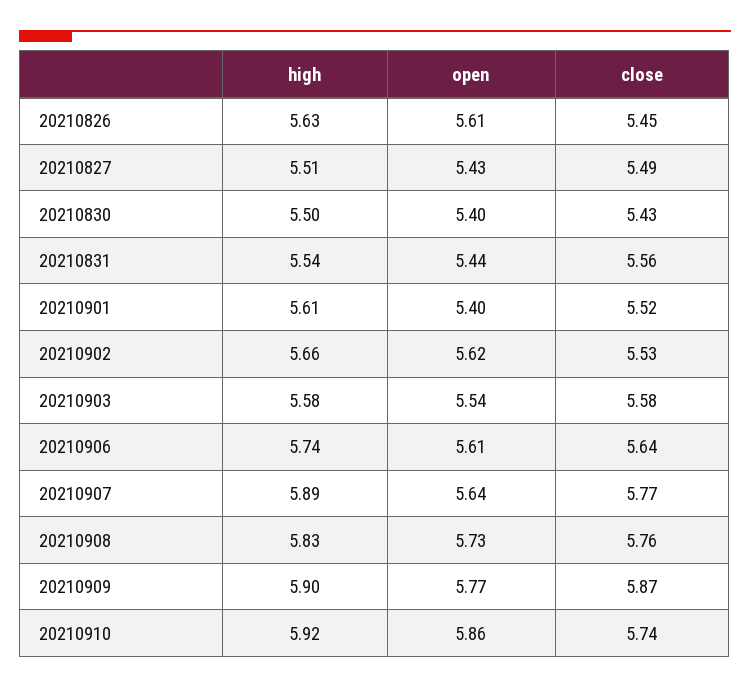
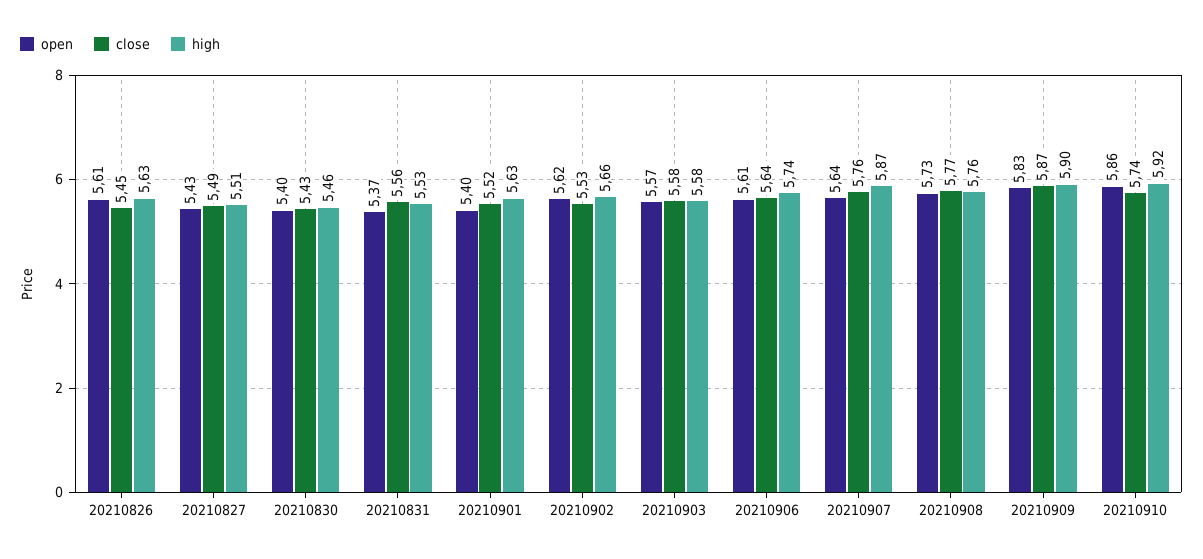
high, 20210830: 5.5 -> 5.46
high, 20210831: 5.54 -> 5.53
open, 20210831: 5.44 -> 5.37
high, 20210901: 5.61 -> 5.63
open, 20210903: 5.54 -> 5.57
high, 20210907: 5.89 -> 5.87
close, 20210907: 5.77 -> 5.76
high, 20210908: 5.83 -> 5.76
close, 20210908: 5.76 -> 5.77
open, 20210909: 5.77 -> 5.83

